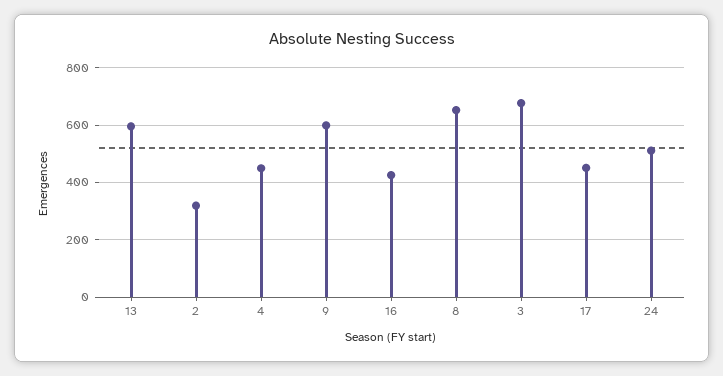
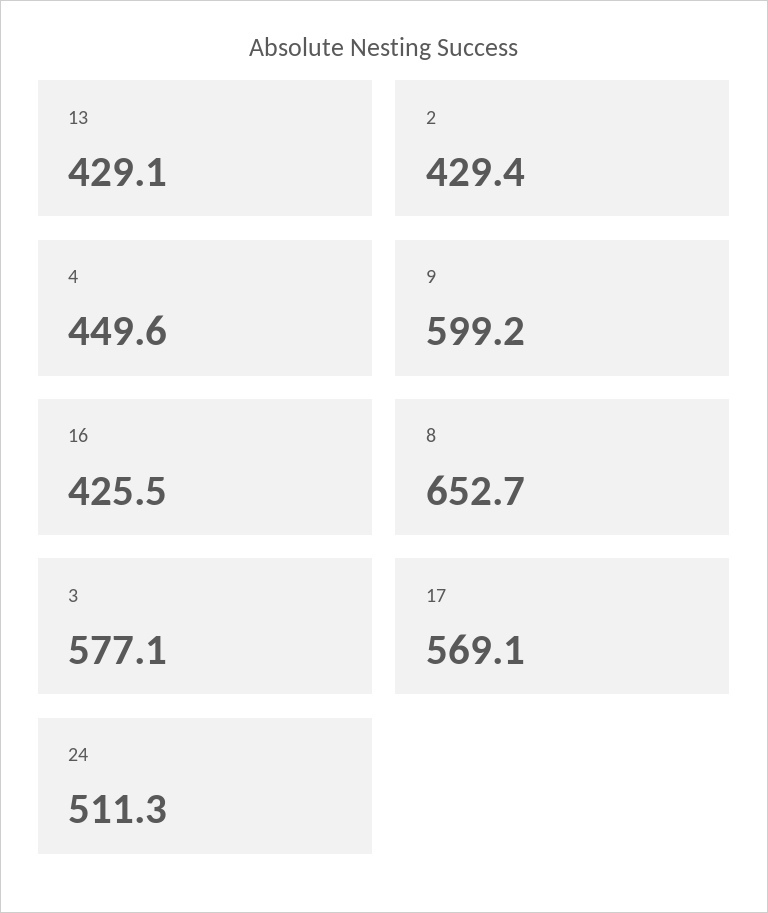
13: 600 -> 429.1
2: 325 -> 429.4
3: 675 -> 577.1
17: 450 -> 569.1

